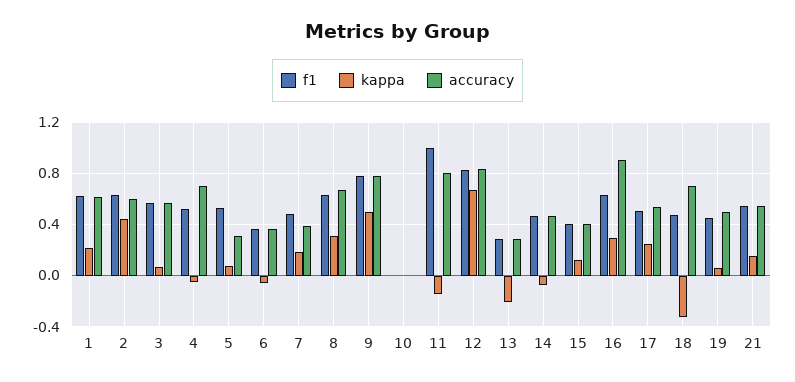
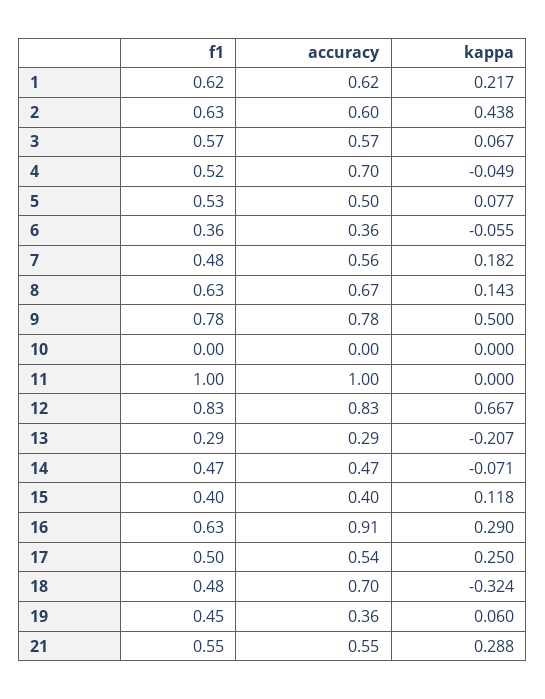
accuracy, 5: 0.3 -> 0.5
accuracy, 7: 0.4 -> 0.56
kappa, 8: 0.3 -> 0.143
kappa, 11: -0.15 -> 0
accuracy, 11: 0.8 -> 1
accuracy, 19: 0.5 -> 0.36
kappa, 21: 0.15 -> 0.288

